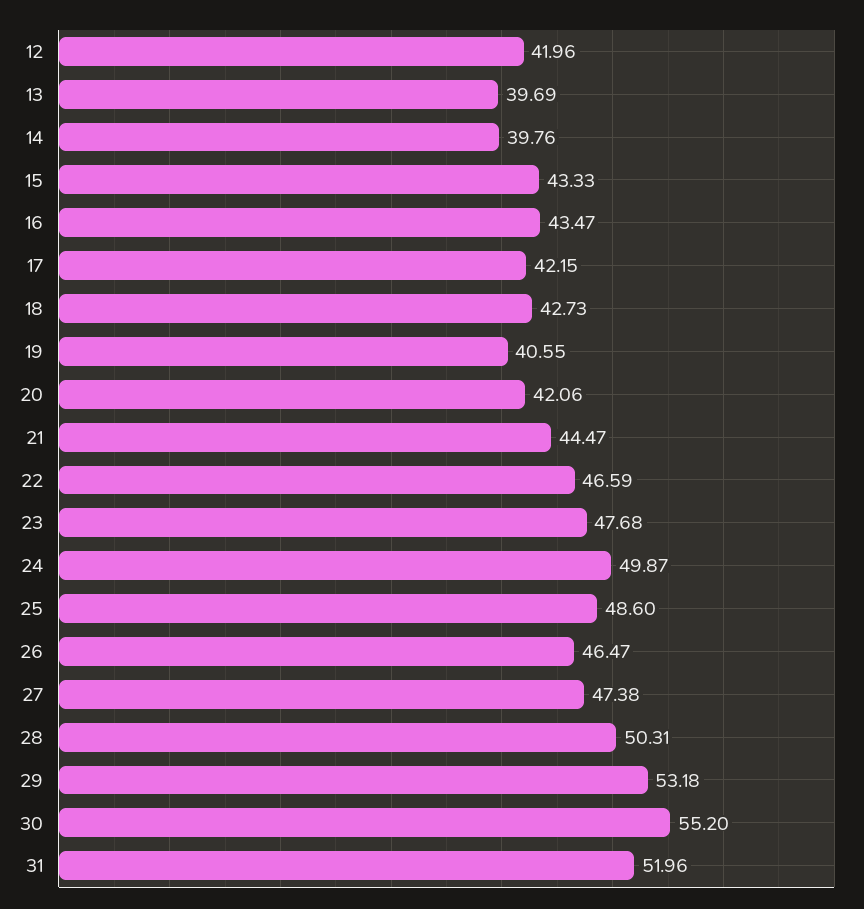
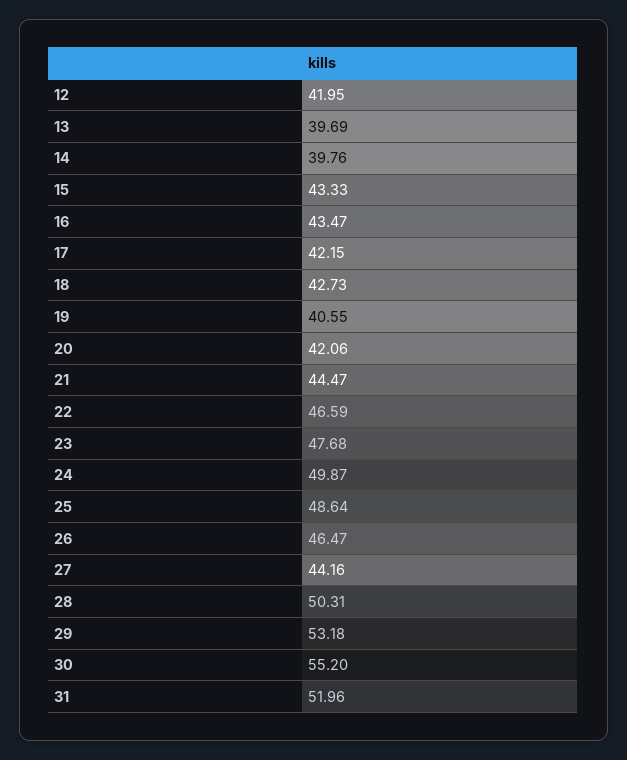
12: 41.96 -> 41.95
25: 48.6 -> 48.64
27: 47.38 -> 44.16

